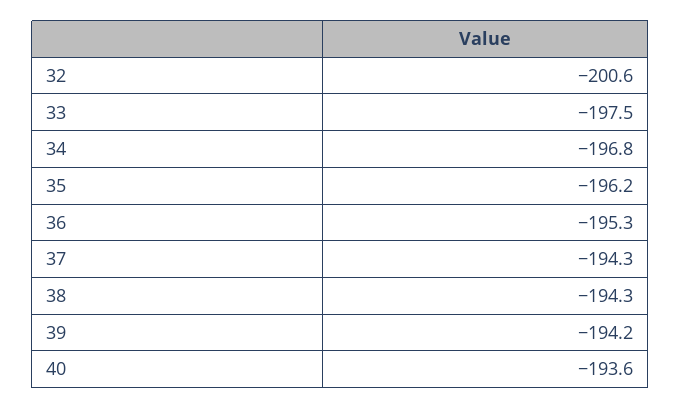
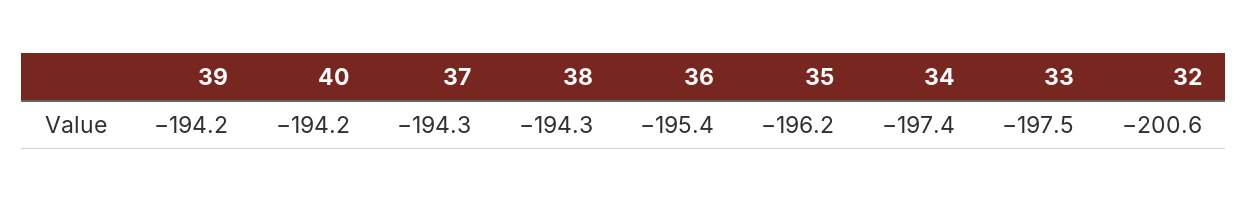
34: -196.8 -> -197.4
36: -195.3 -> -195.4
40: -193.6 -> -194.2

